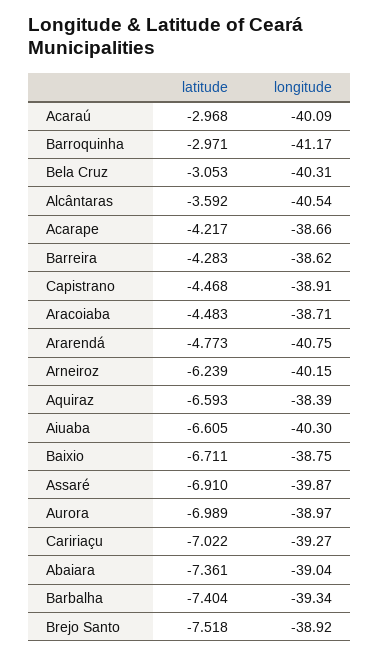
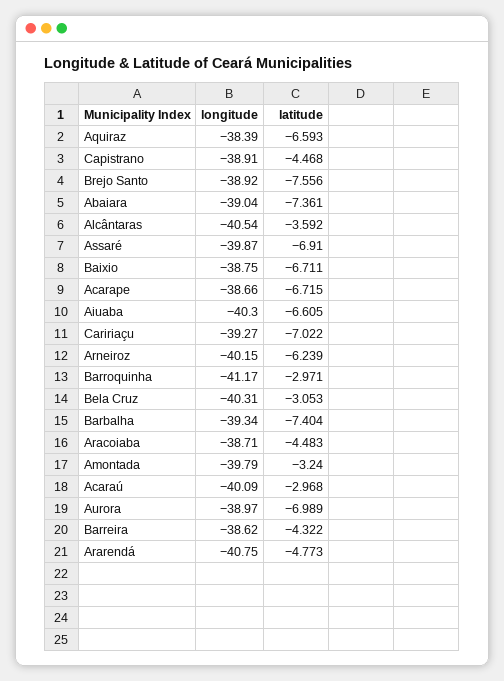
latitude, Acarape: -4.217 -> -6.715
latitude, Barreira: -4.283 -> -4.322
latitude, Brejo Santo: -7.518 -> -7.556
longitude, Amontada: none -> -39.79
latitude, Amontada: none -> -3.24

